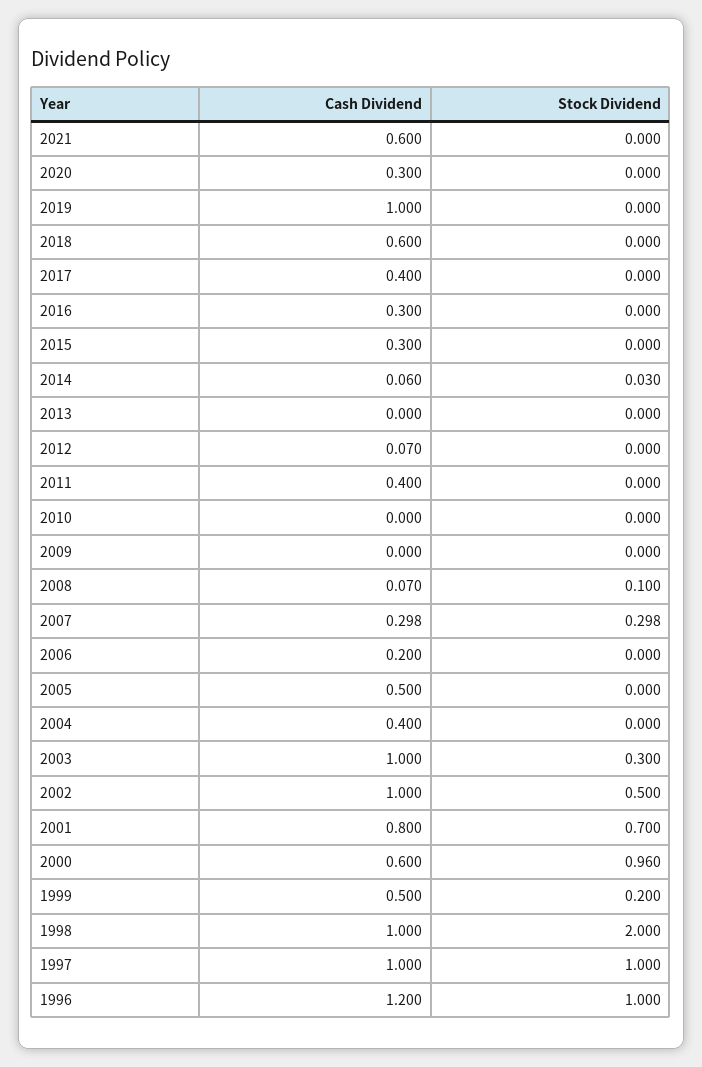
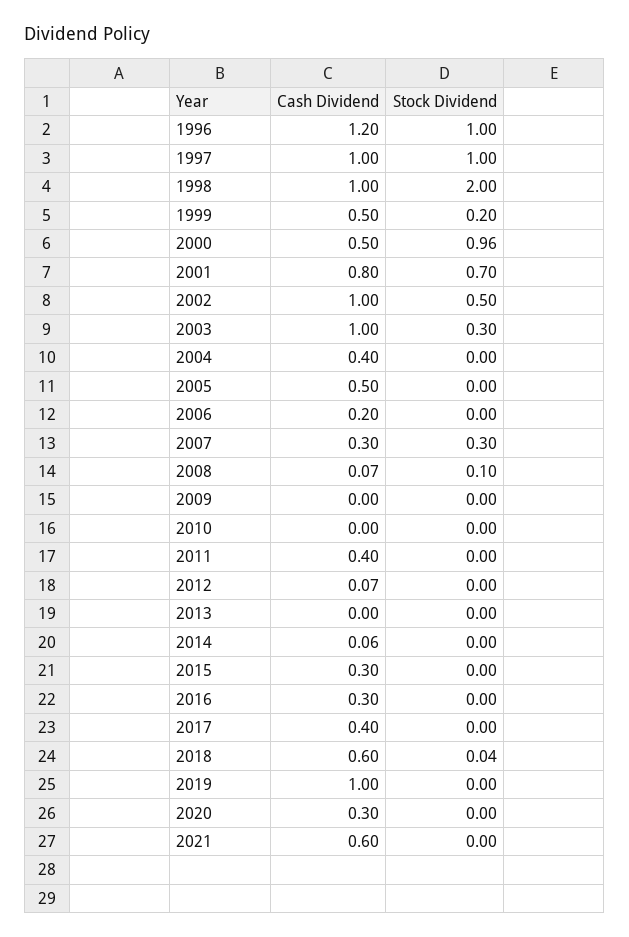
Stock Dividend, 2018: 0 -> 0.04
Stock Dividend, 2014: 0.03 -> 0
Cash Dividend, 2000: 0.6 -> 0.5

